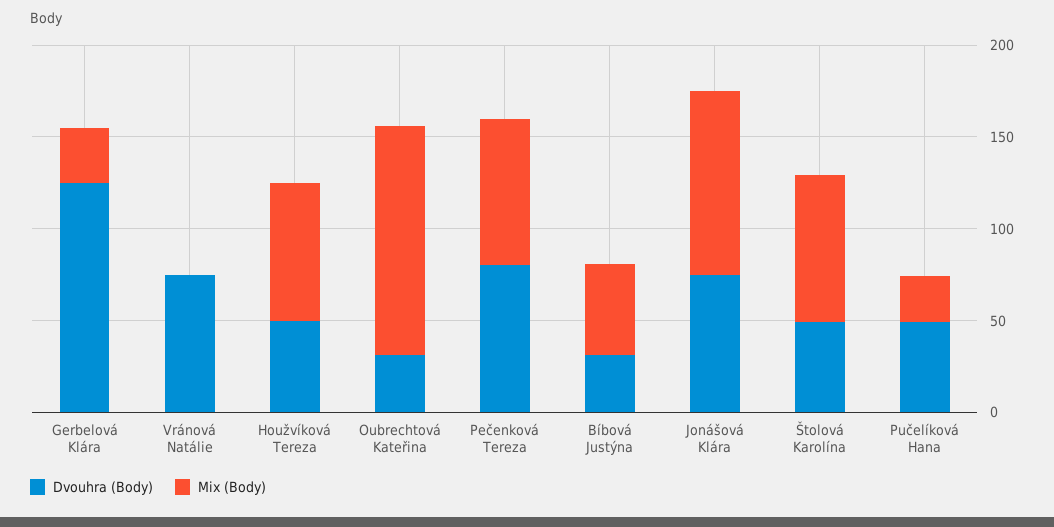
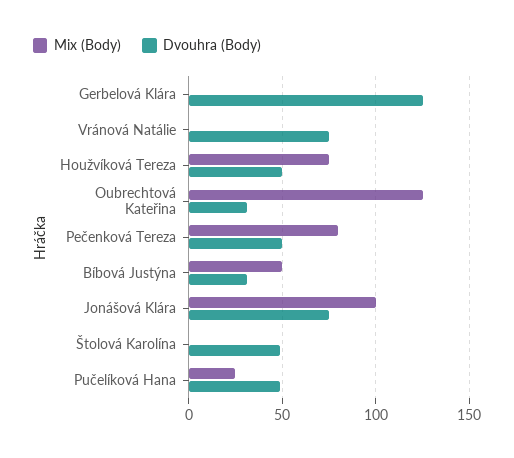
Mix (Body), Gerbelová Klára: 30 -> 0
Dvouhra (Body), Pečenková Tereza: 80 -> 50
Mix (Body), Štolová Karolína: 80 -> 0

